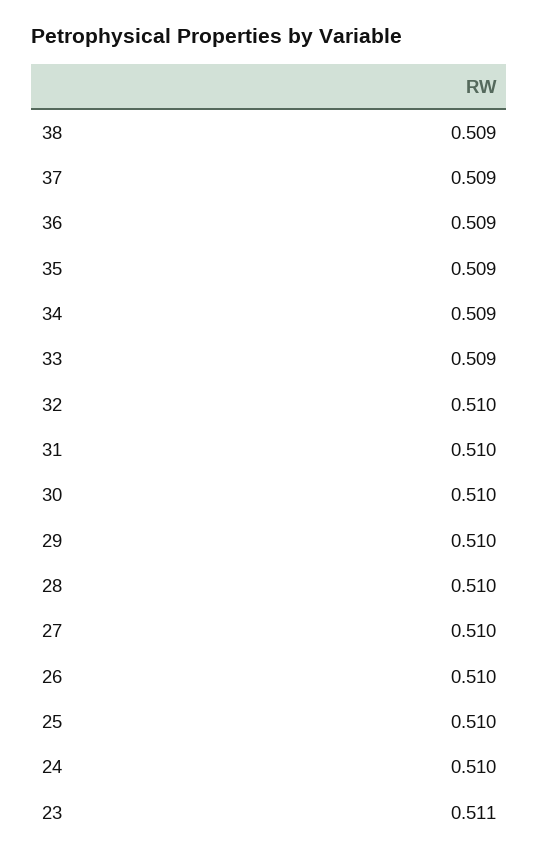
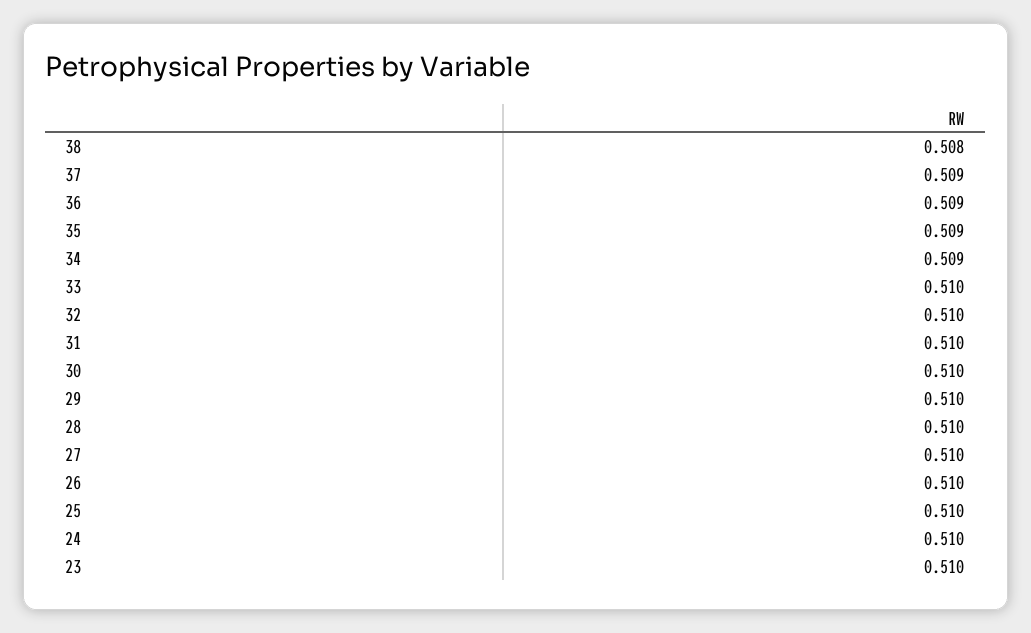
38: 0.509 -> 0.508
33: 0.509 -> 0.51
23: 0.511 -> 0.51

